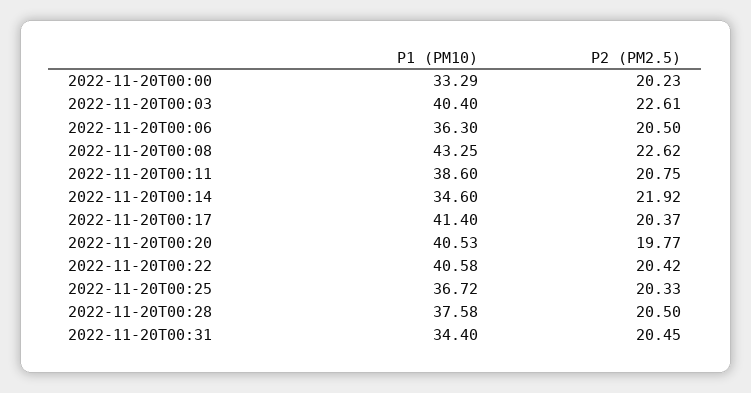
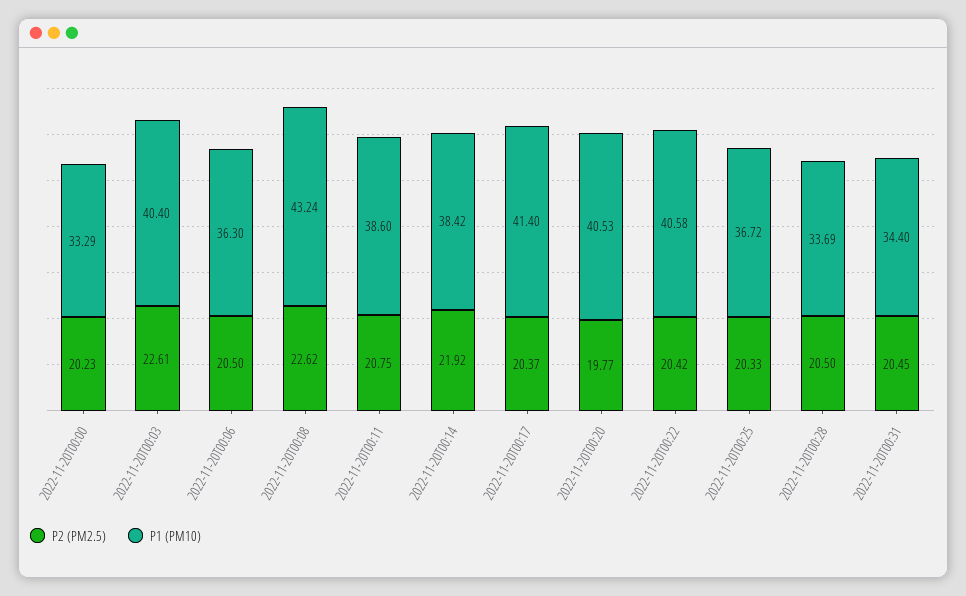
P1 (PM10), 2022-11-20T00:08: 43.25 -> 43.24
P1 (PM10), 2022-11-20T00:14: 34.6 -> 38.42
P1 (PM10), 2022-11-20T00:28: 37.58 -> 33.69

